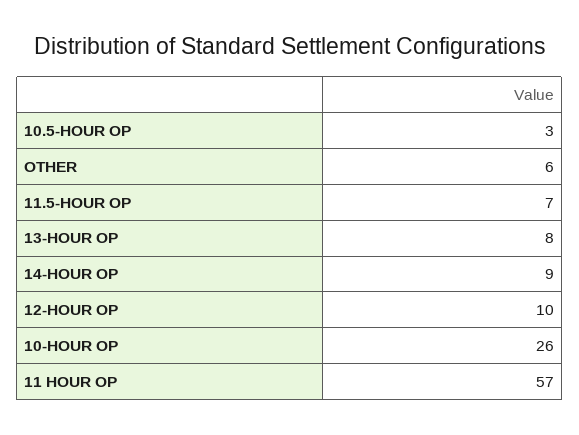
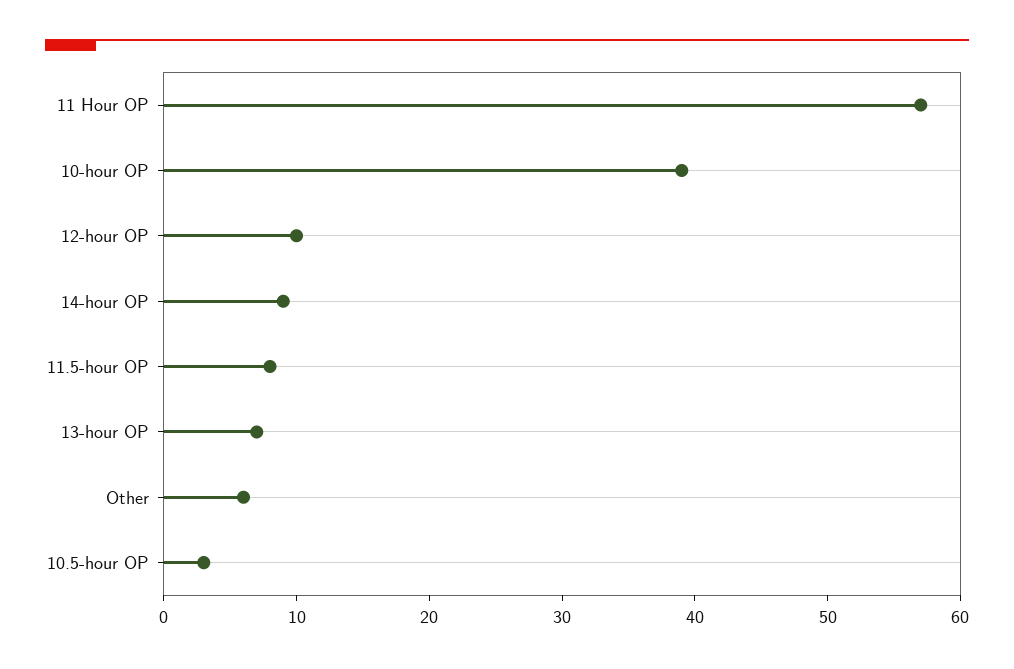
11.5-HOUR OP: 7 -> 8
13-HOUR OP: 8 -> 7
10-HOUR OP: 26 -> 39

